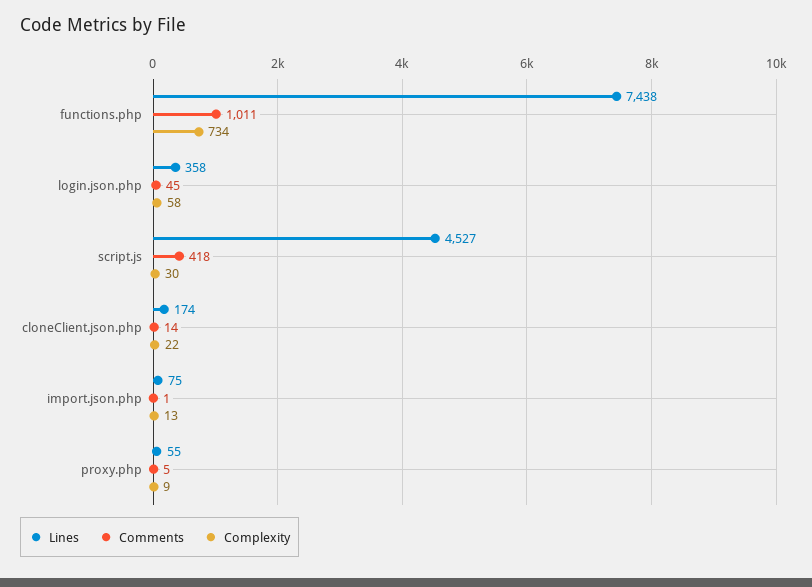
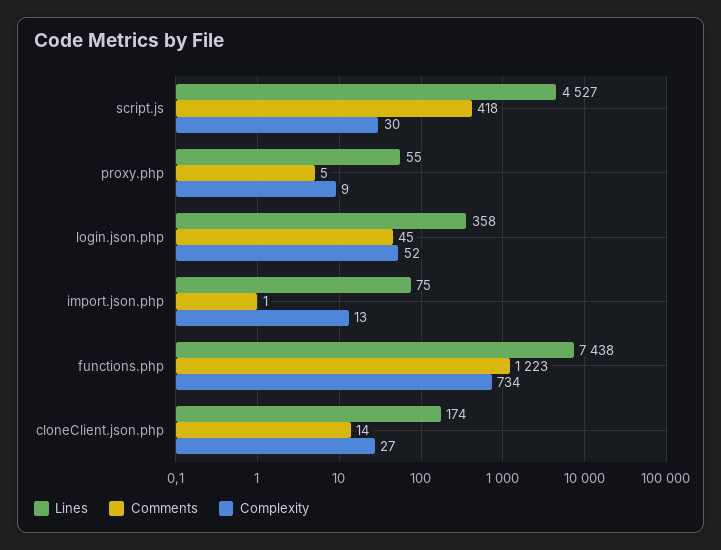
Comments, functions.php: 1011 -> 1223
Complexity, login.json.php: 58 -> 52
Complexity, cloneClient.json.php: 22 -> 27

